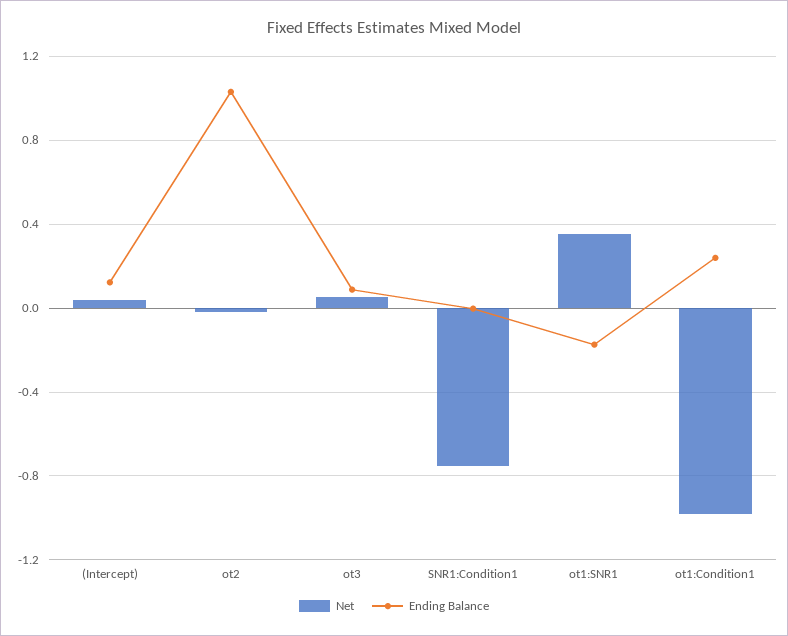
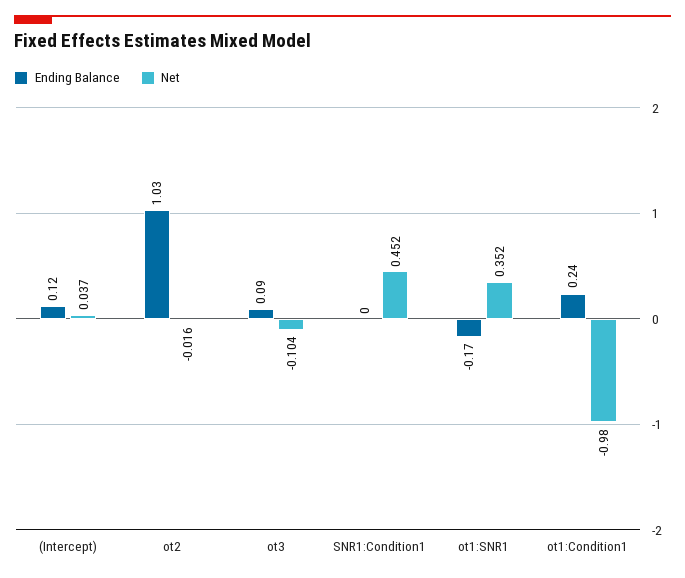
Net, ot3: 0.05 -> -0.104
Net, SNR1:Condition1: -0.75 -> 0.452

